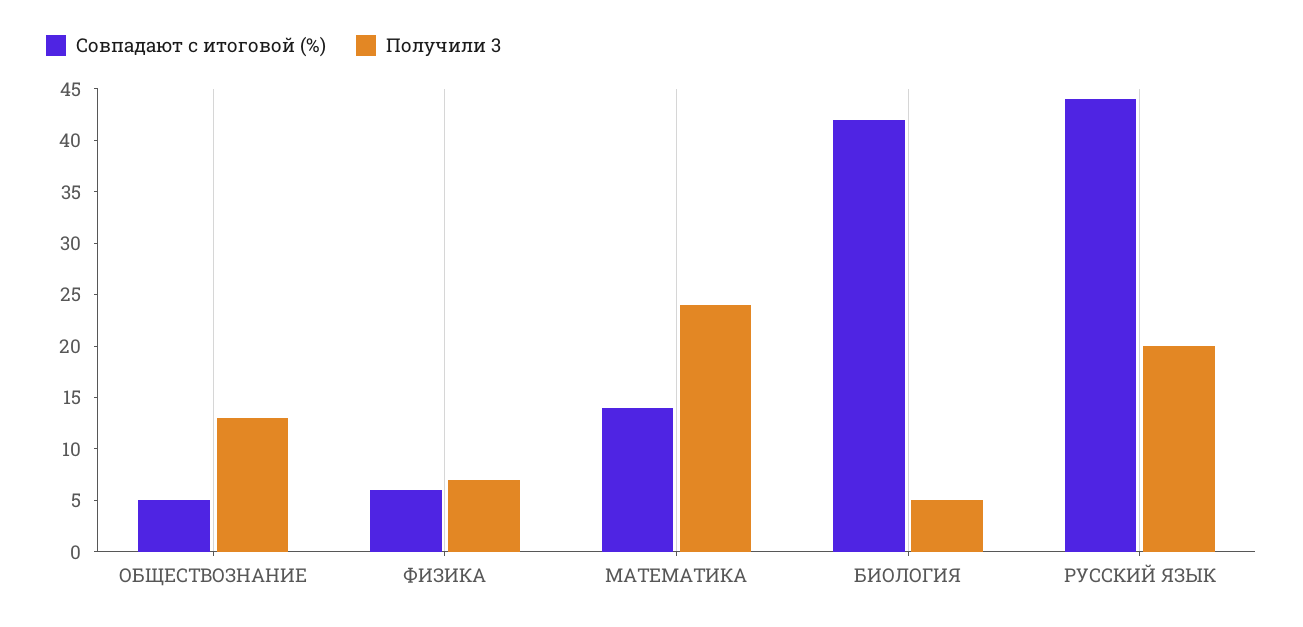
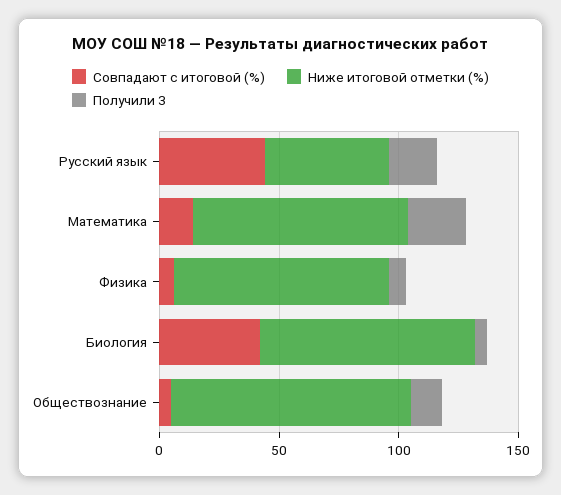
Ниже итоговой отметки (%), РУССКИЙ ЯЗЫК: none -> 50
Ниже итоговой отметки (%), МАТЕМАТИКА: none -> 90
Ниже итоговой отметки (%), ФИЗИКА: none -> 90
Ниже итоговой отметки (%), БИОЛОГИЯ: none -> 90
Ниже итоговой отметки (%), ОБЩЕСТВОЗНАНИЕ: none -> 100

